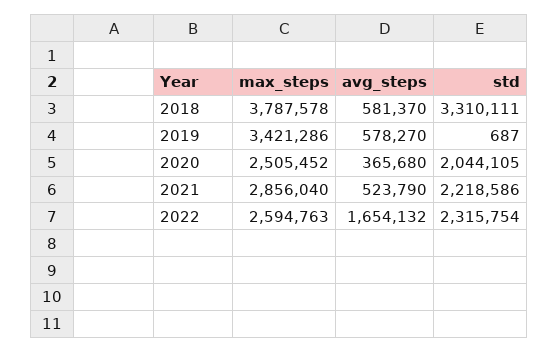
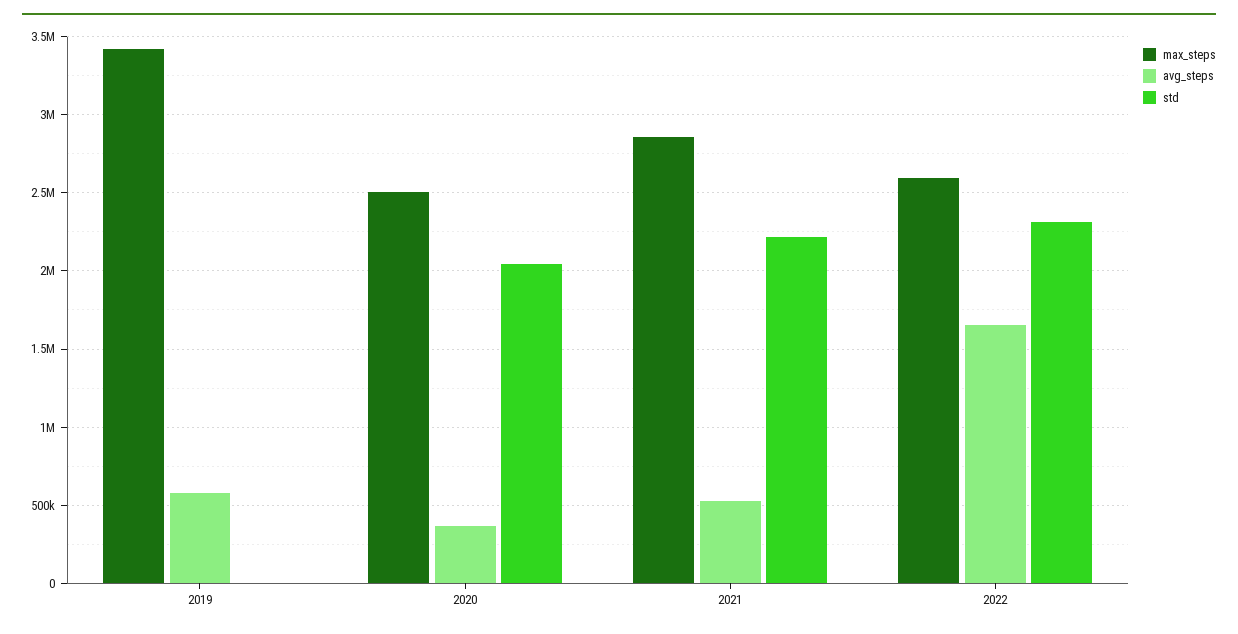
max_steps, 2018: 3787578 -> none
avg_steps, 2018: 581370 -> none
std, 2018: 3310111 -> none

